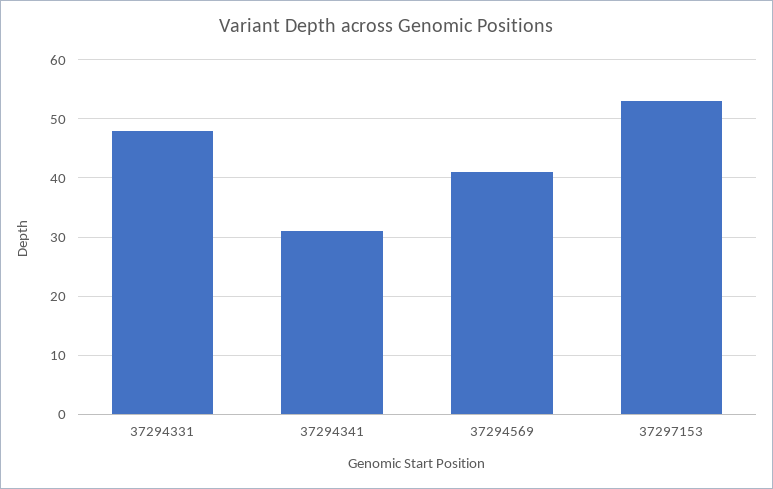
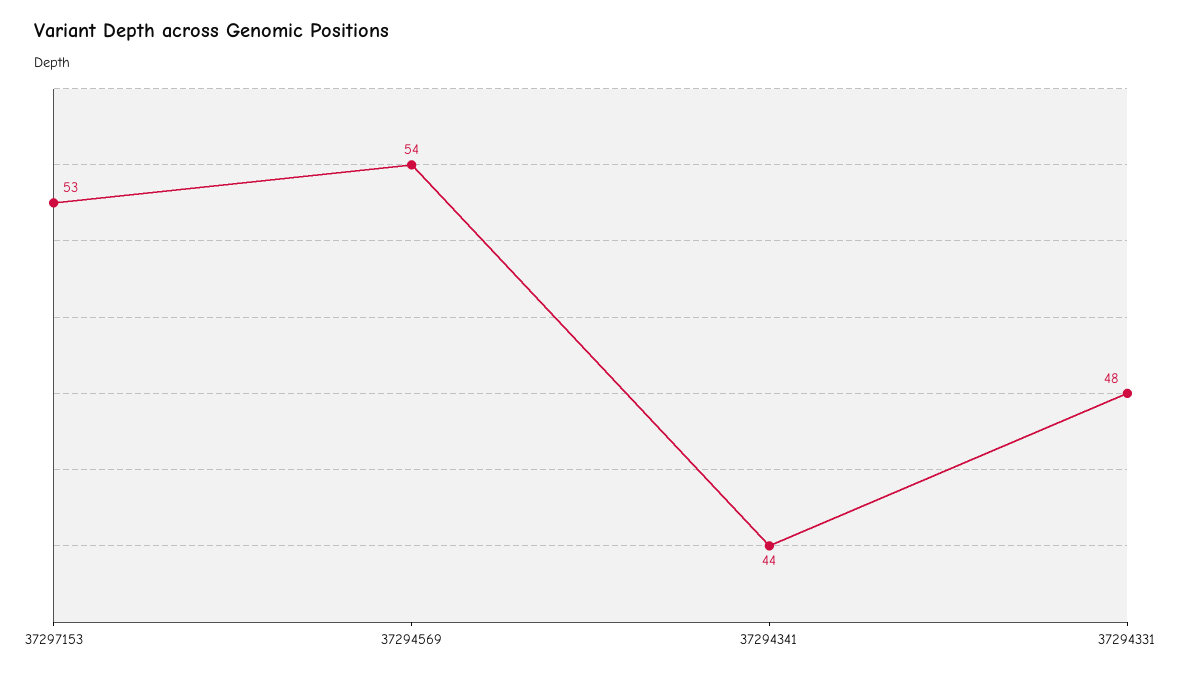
37294341: 30 -> 44
37294569: 40 -> 54

